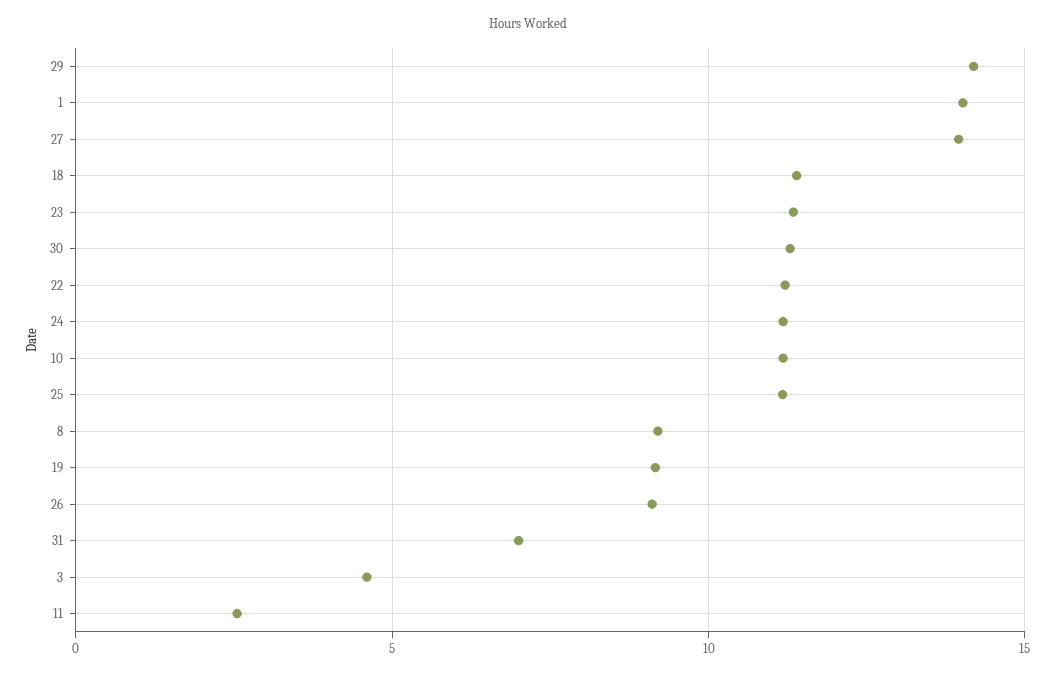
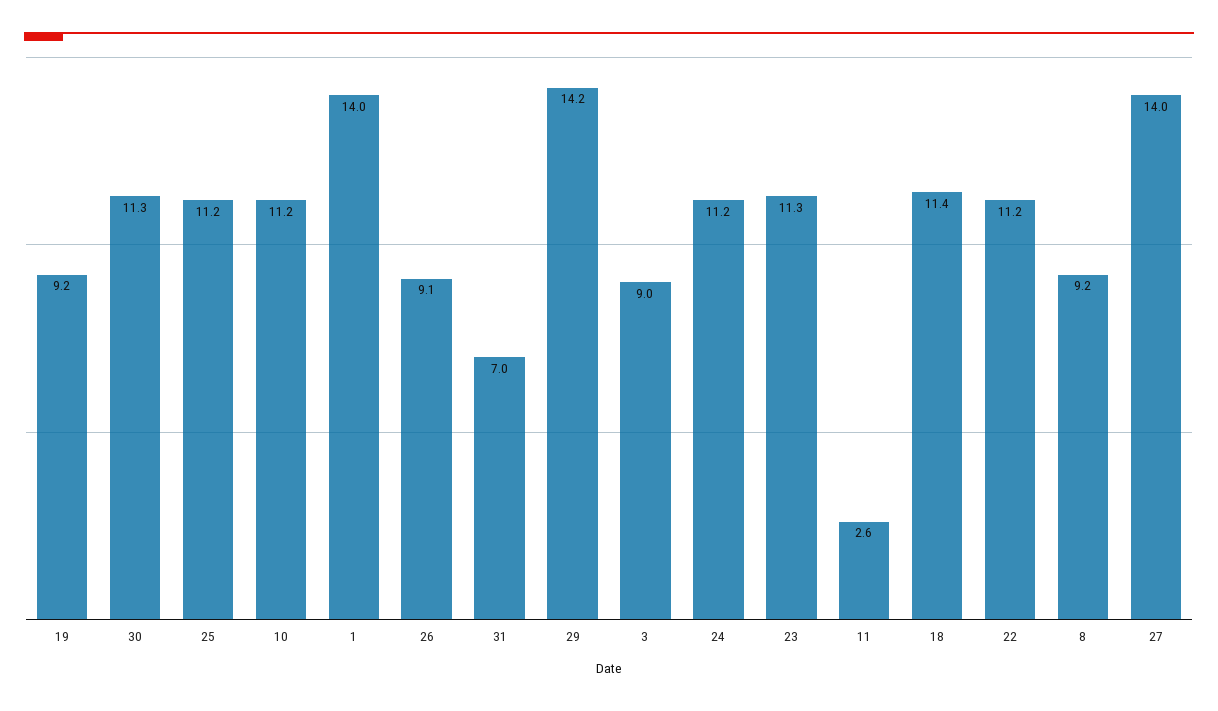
3: 4.5 -> 9

